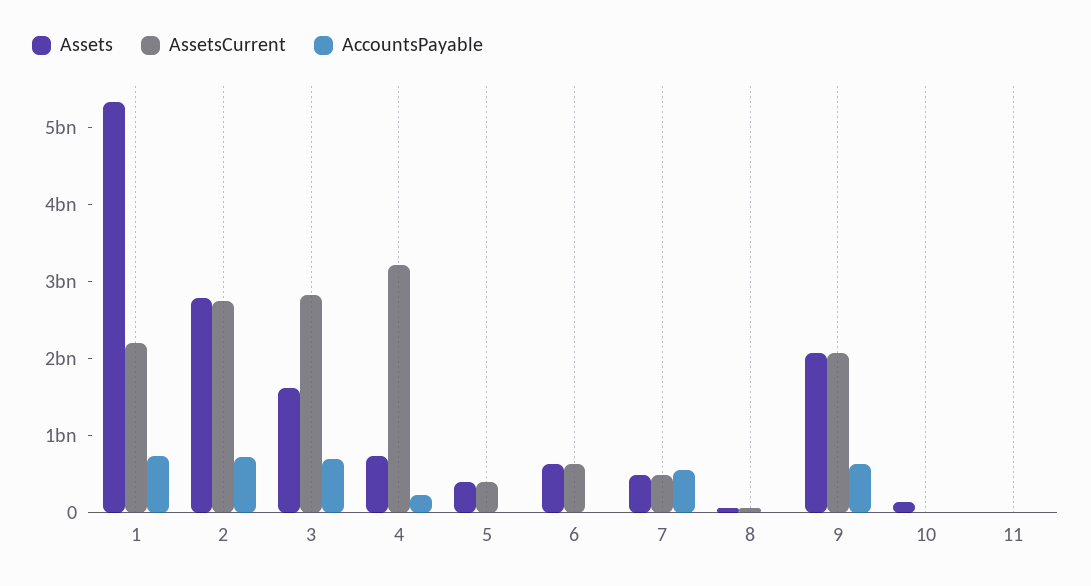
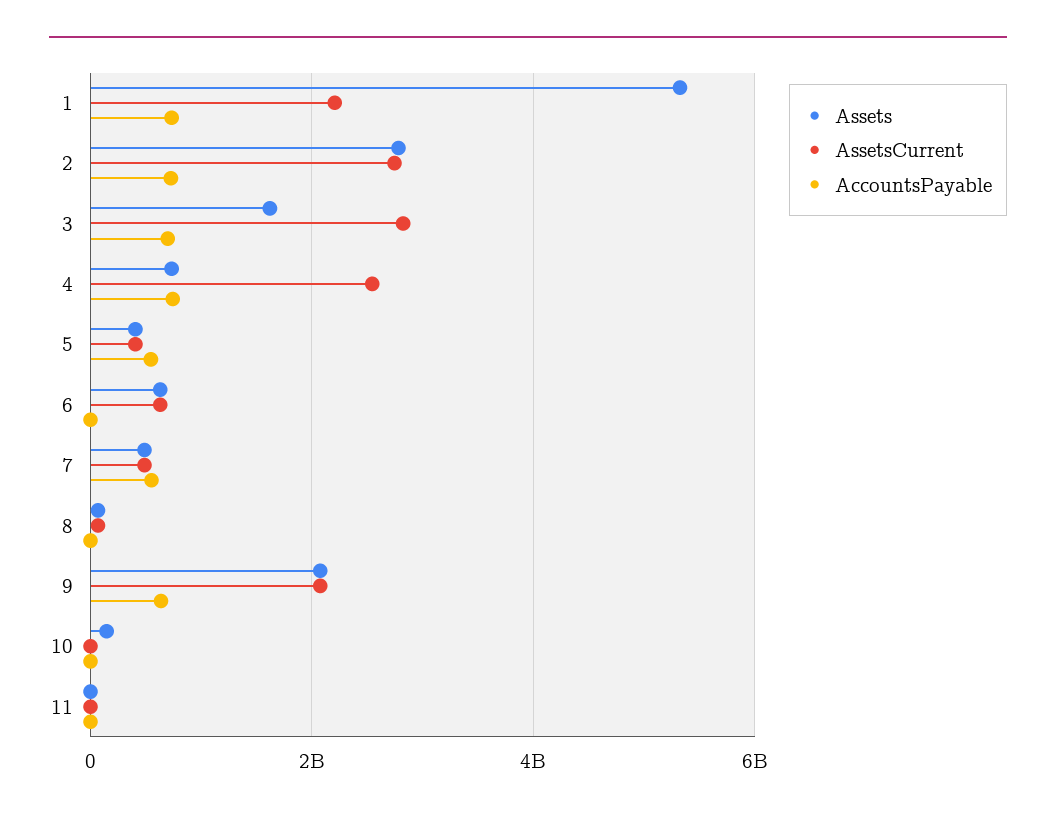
AssetsCurrent, 4: 3200000000 -> 2600000000
AccountsPayable, 4: 200000000 -> 800000000
AccountsPayable, 5: 0 -> 600000000

